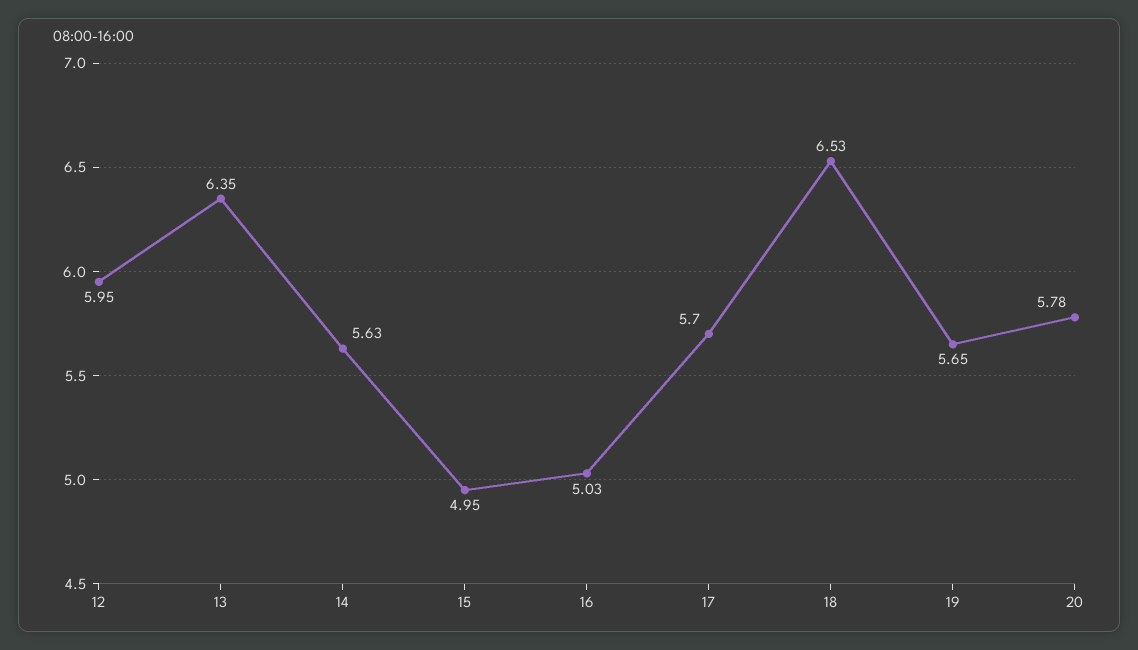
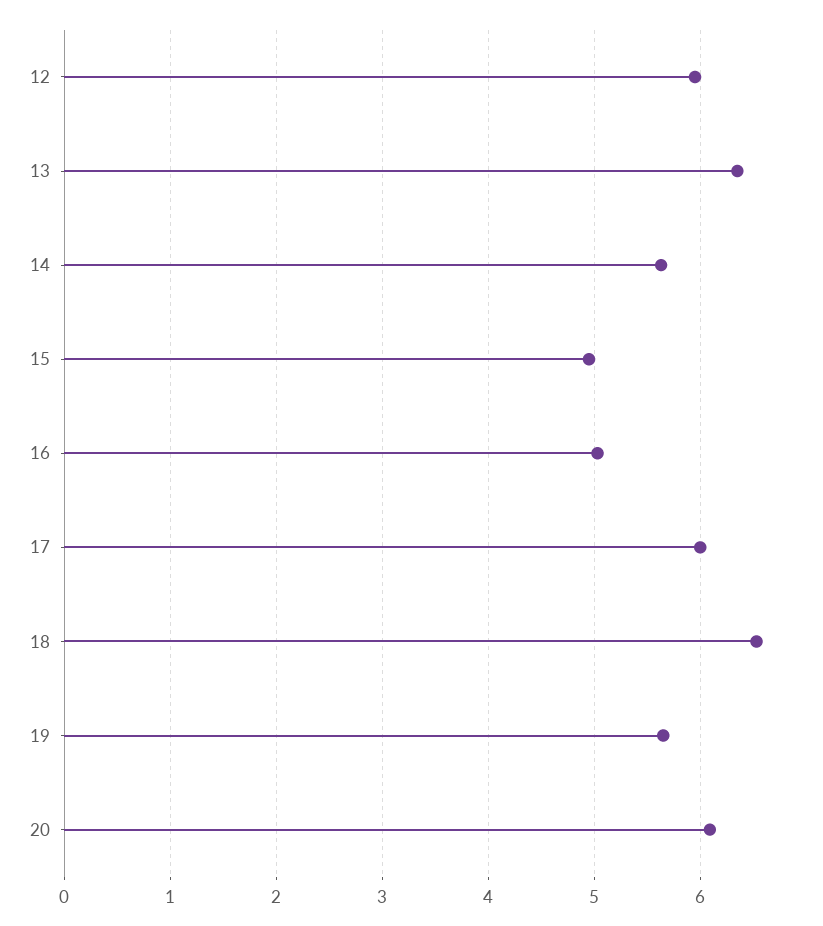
17: 5.7 -> 6
20: 5.78 -> 6.1

